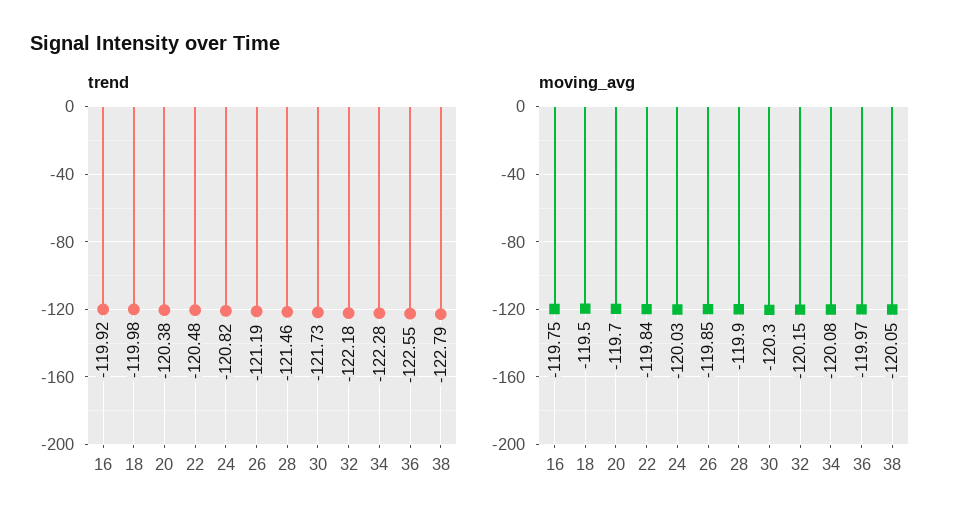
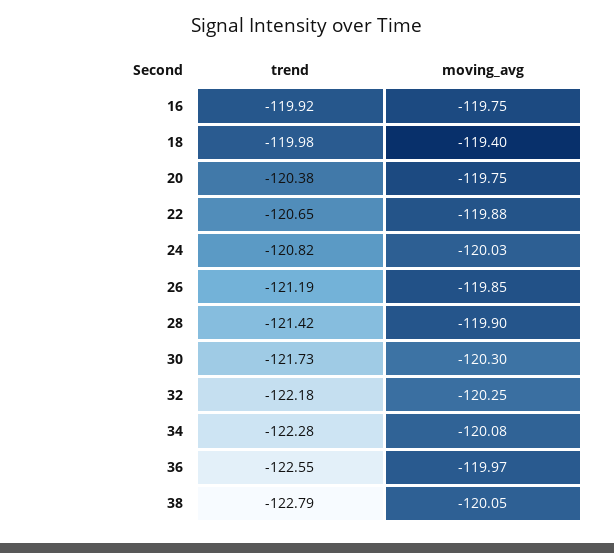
trend, 22: -120.48 -> -120.65
trend, 28: -121.46 -> -121.42
moving_avg, 18: -119.5 -> -119.4
moving_avg, 20: -119.7 -> -119.75
moving_avg, 22: -119.84 -> -119.88
moving_avg, 32: -120.15 -> -120.25

